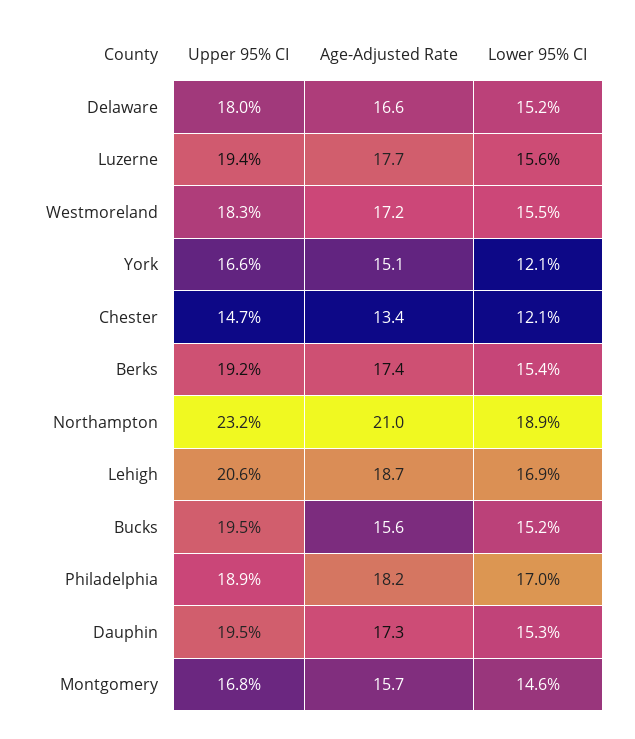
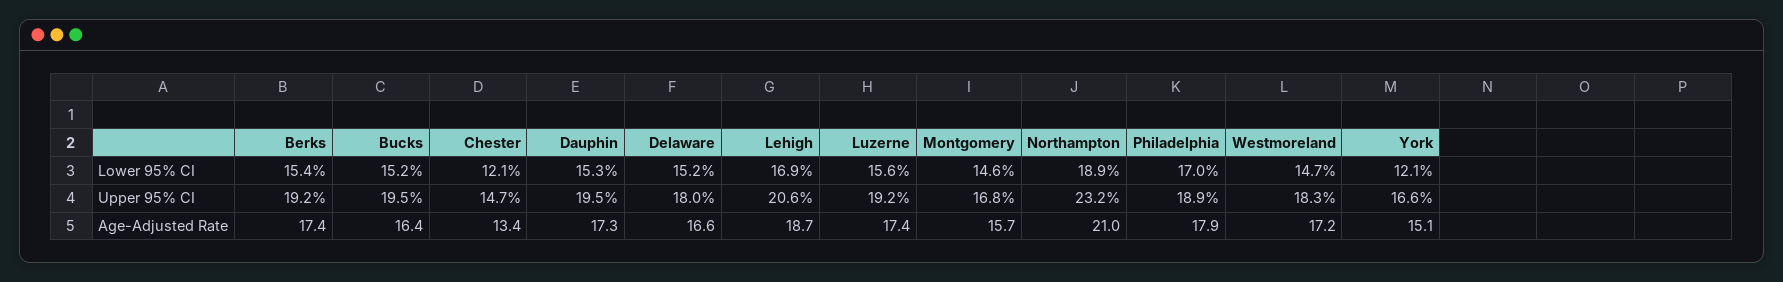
Upper 95% CI, Luzerne: 19.4 -> 19.2
Age-Adjusted Rate, Luzerne: 17.7 -> 17.4
Lower 95% CI, Westmoreland: 15.5 -> 14.7
Age-Adjusted Rate, Bucks: 15.6 -> 16.4
Age-Adjusted Rate, Philadelphia: 18.2 -> 17.9

